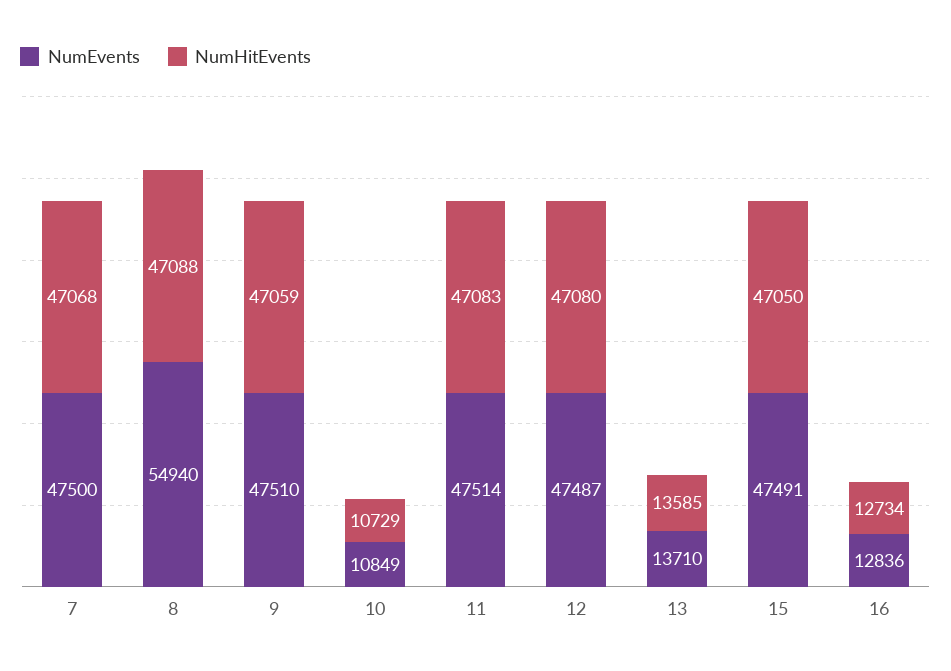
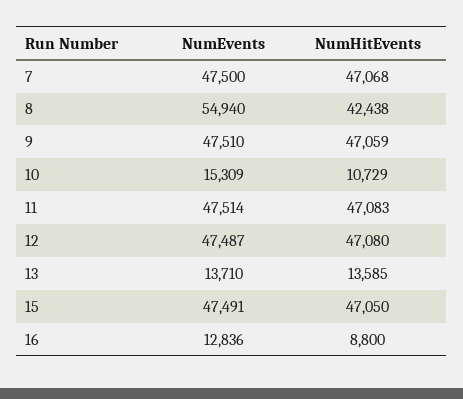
NumHitEvents, 8: 47088 -> 42438
NumEvents, 10: 10849 -> 15309
NumHitEvents, 16: 12734 -> 8800

